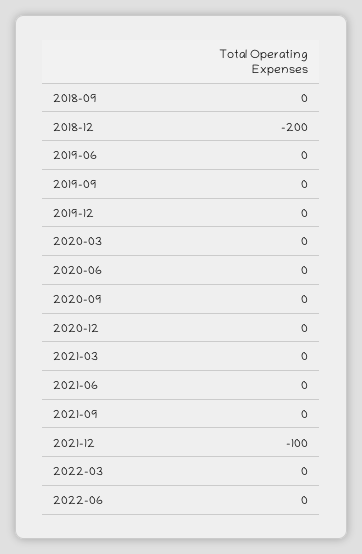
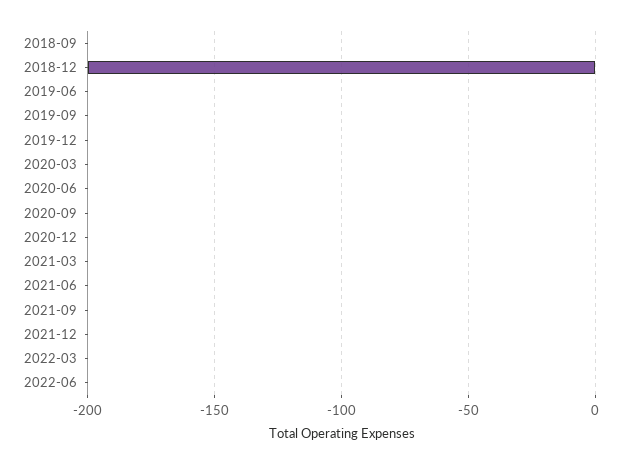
2021-12: -100 -> 0

